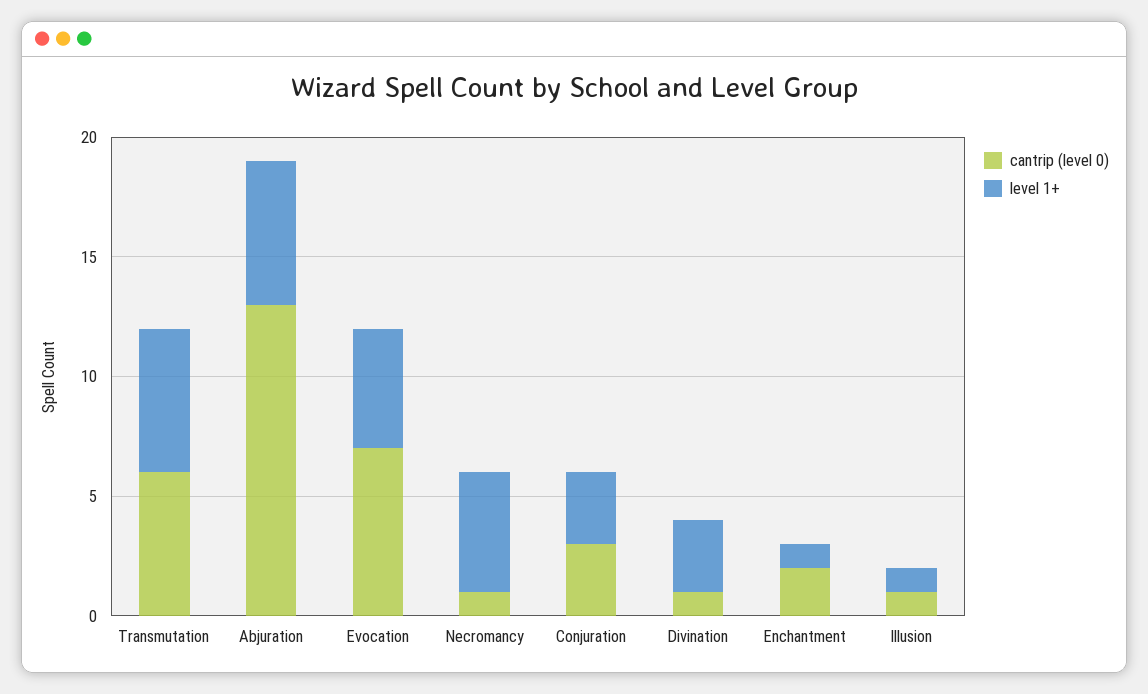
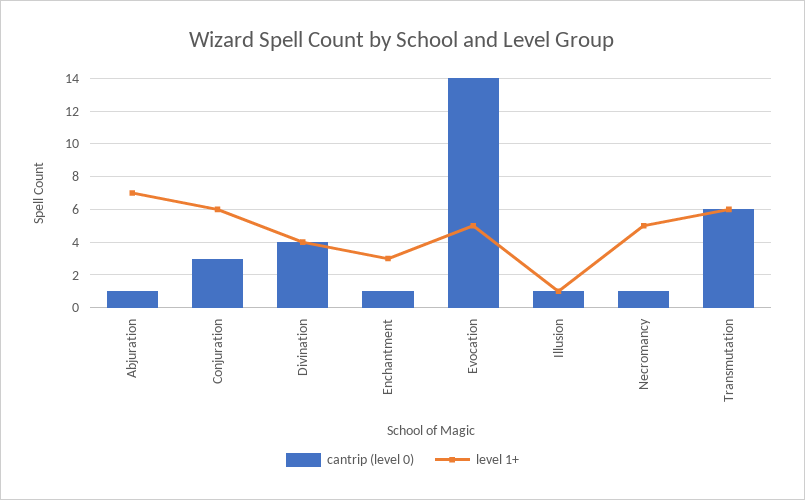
cantrip (level 0), Abjuration: 13 -> 1
level 1+, Abjuration: 6 -> 7
cantrip (level 0), Evocation: 7 -> 14
level 1+, Conjuration: 3 -> 6
cantrip (level 0), Divination: 1 -> 4
level 1+, Divination: 3 -> 4
cantrip (level 0), Enchantment: 2 -> 1
level 1+, Enchantment: 1 -> 3

